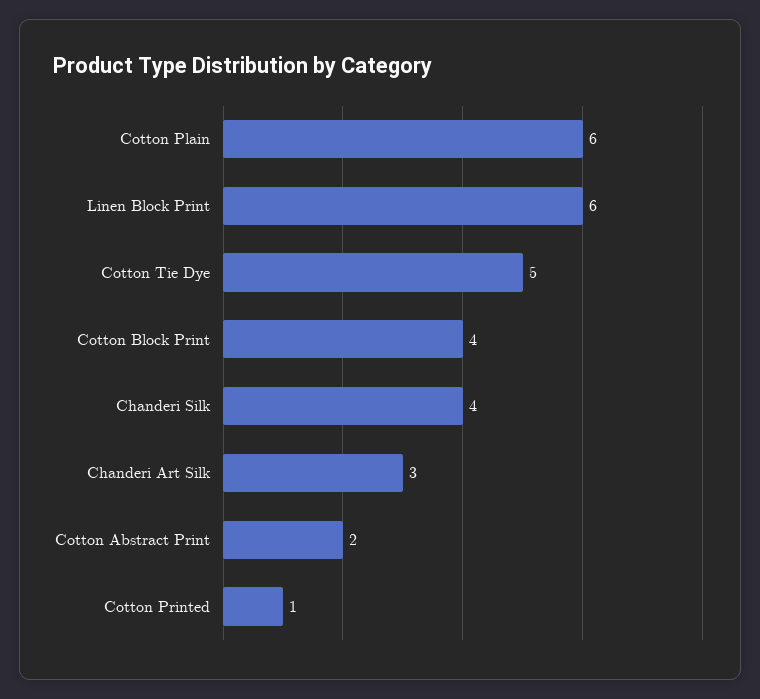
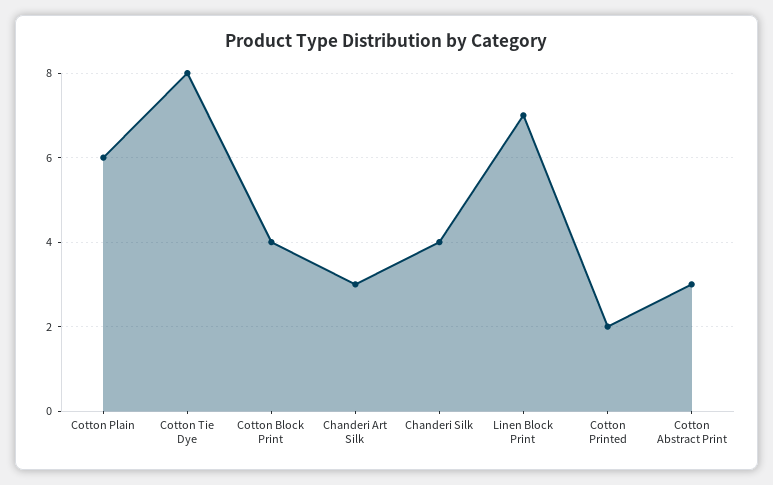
Linen Block Print: 6 -> 7
Cotton Tie Dye: 5 -> 8
Cotton Abstract Print: 2 -> 3
Cotton Printed: 1 -> 2

